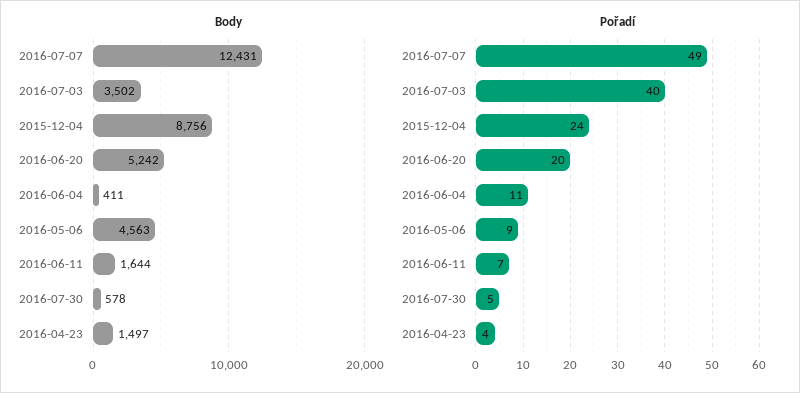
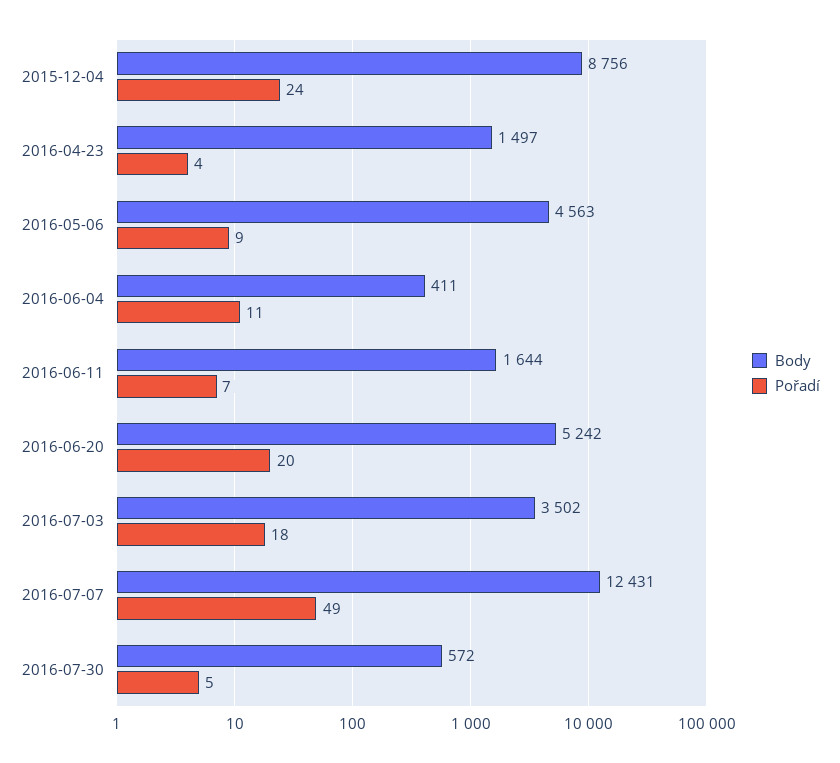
Body, 2016-07-30: 578 -> 572
Pořadí, 2016-07-03: 40 -> 18

